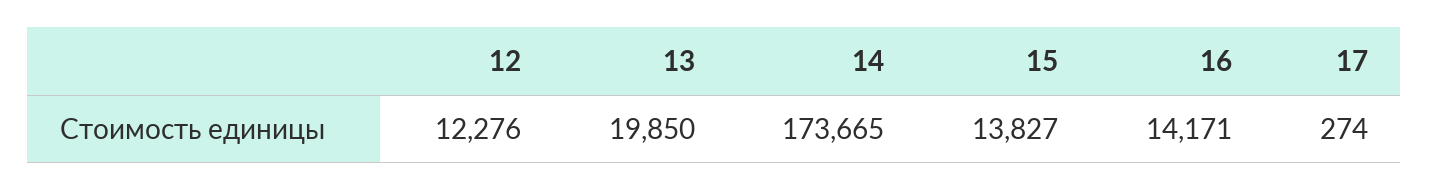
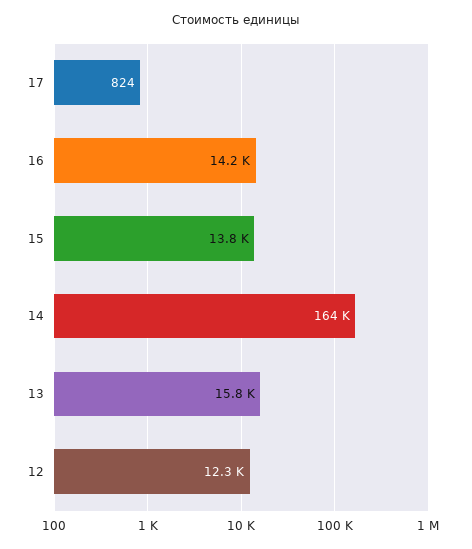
13: 19850 -> 15800
14: 173665 -> 164000
17: 274 -> 824

